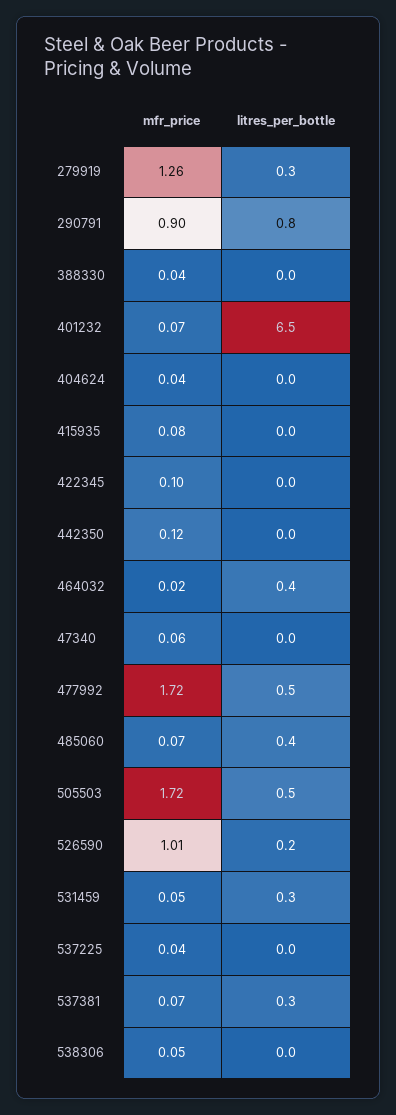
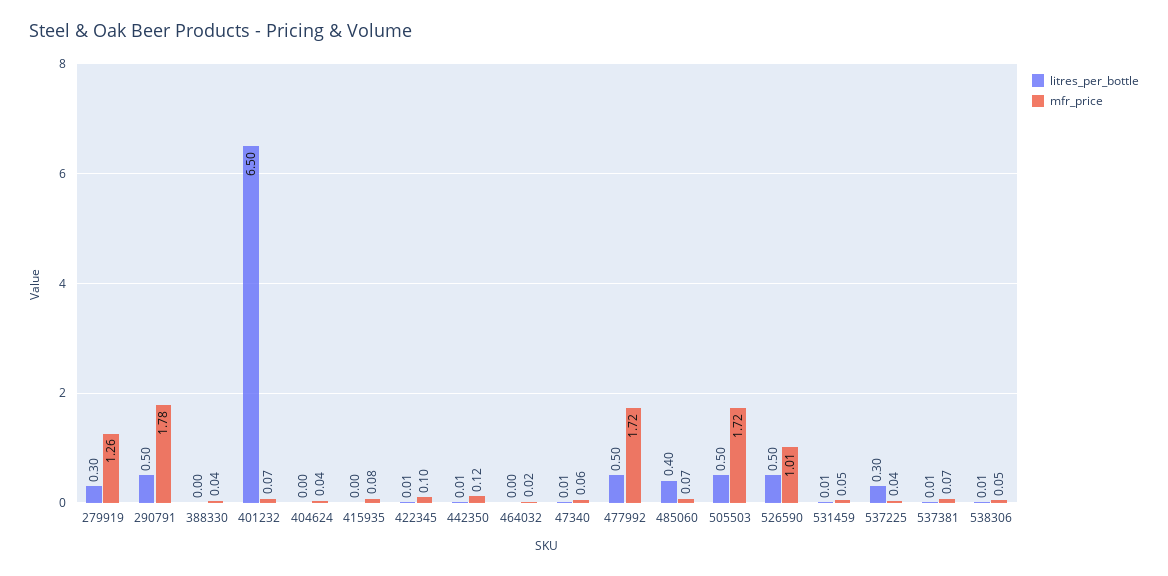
mfr_price, 290791: 0.9 -> 1.78
litres_per_bottle, 290791: 0.8 -> 0.5
litres_per_bottle, 464032: 0.4 -> 0
litres_per_bottle, 526590: 0.2 -> 0.5
litres_per_bottle, 531459: 0.3 -> 0.01
litres_per_bottle, 537225: 0 -> 0.3
litres_per_bottle, 537381: 0.3 -> 0.01

